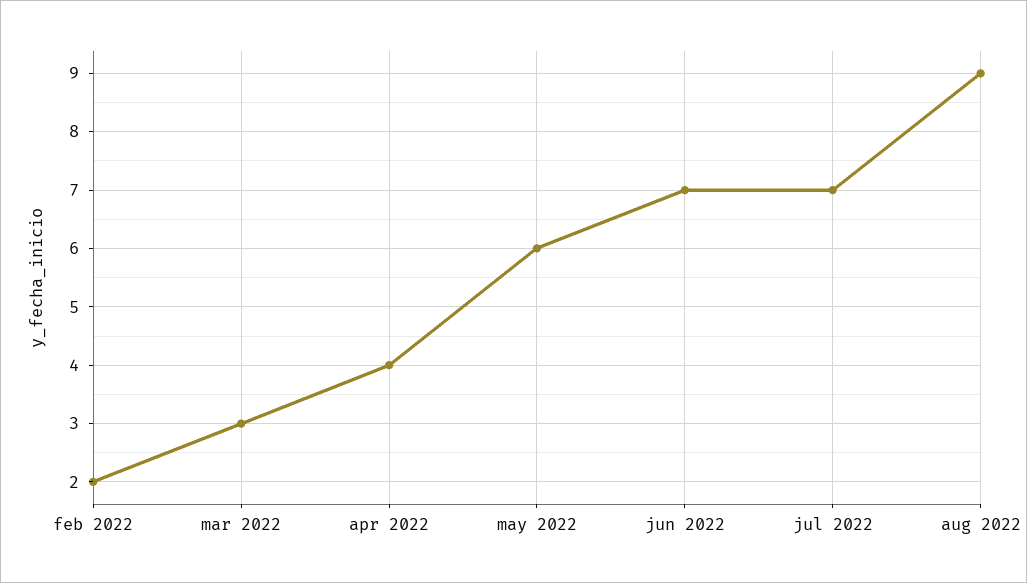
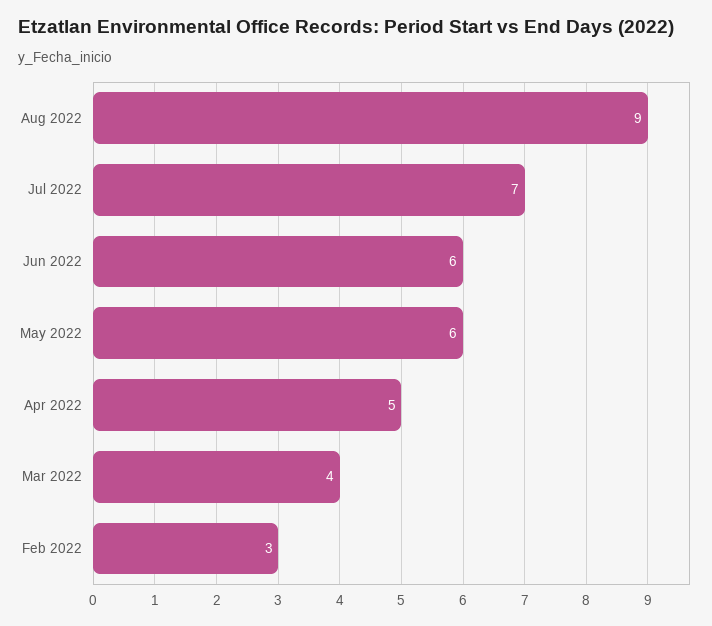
feb 2022: 2 -> 3
mar 2022: 3 -> 4
apr 2022: 4 -> 5
jun 2022: 7 -> 6

